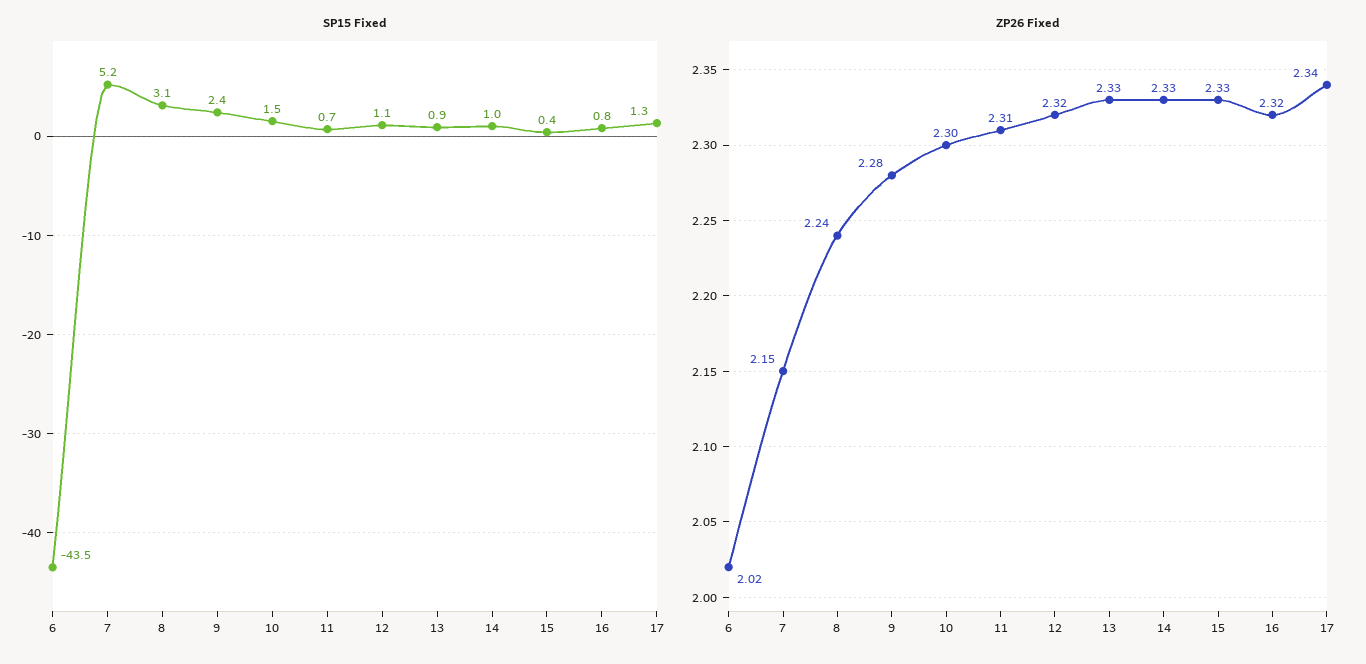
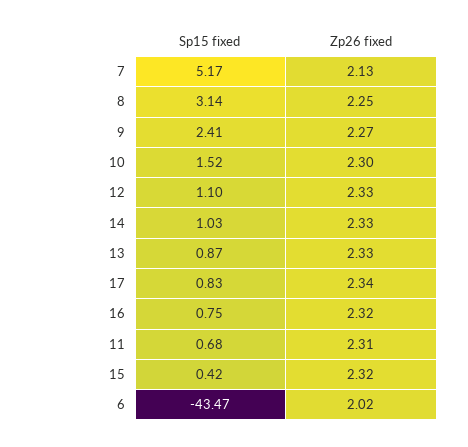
SP15 Fixed, 17: 1.3 -> 0.83
ZP26 Fixed, 7: 2.15 -> 2.13
ZP26 Fixed, 8: 2.24 -> 2.25
ZP26 Fixed, 9: 2.28 -> 2.27
ZP26 Fixed, 12: 2.32 -> 2.33
ZP26 Fixed, 15: 2.33 -> 2.32

